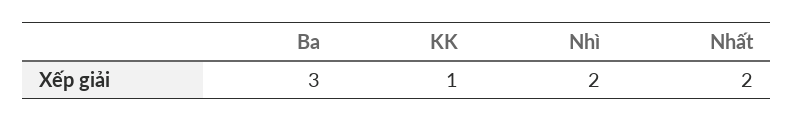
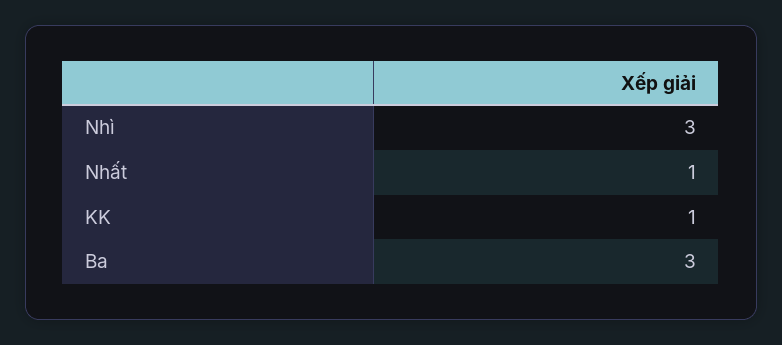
Nhì: 2 -> 3
Nhất: 2 -> 1

